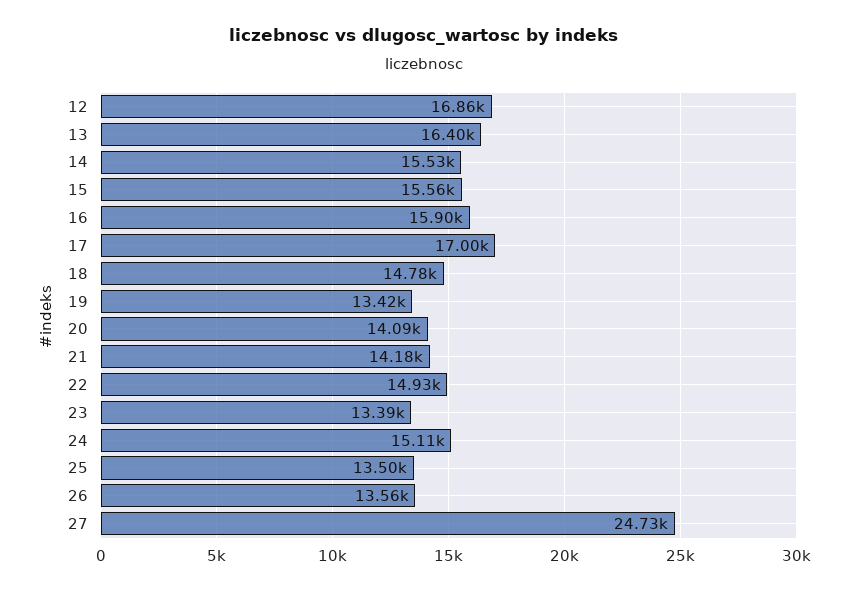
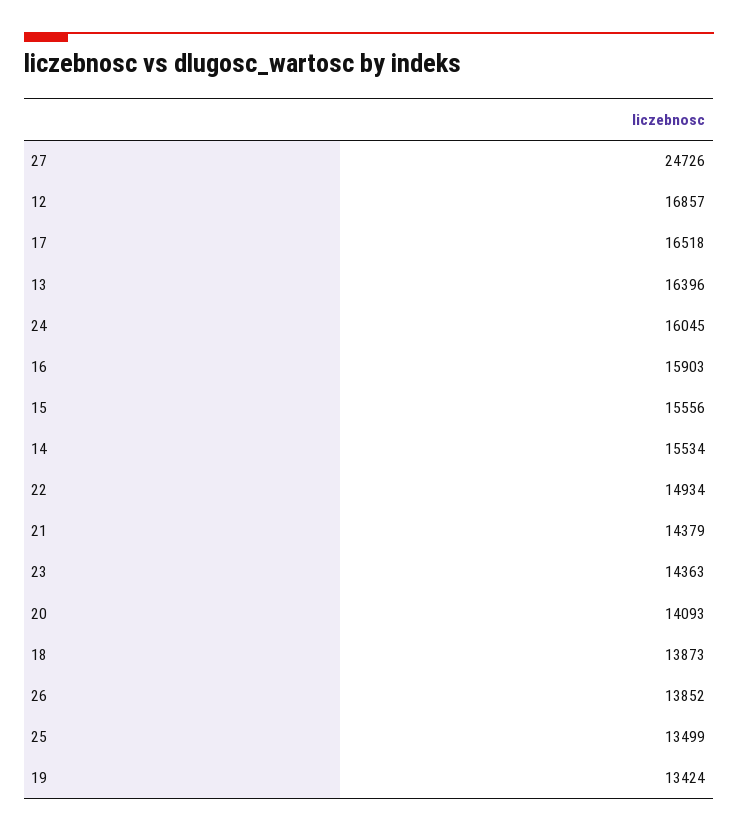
17: 17000 -> 16518
18: 14780 -> 13873
21: 14180 -> 14379
23: 13390 -> 14363
24: 15110 -> 16045
26: 13560 -> 13852

